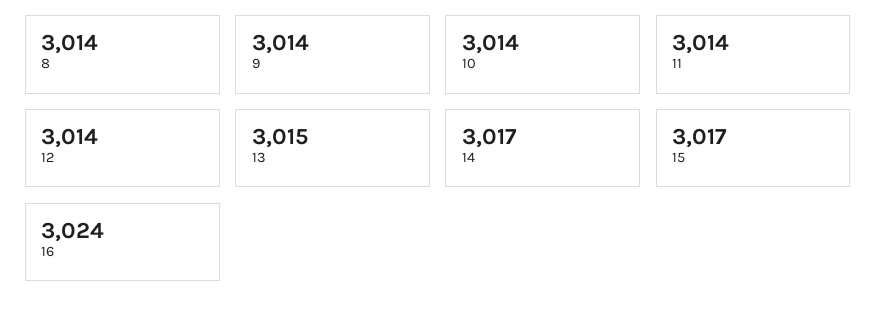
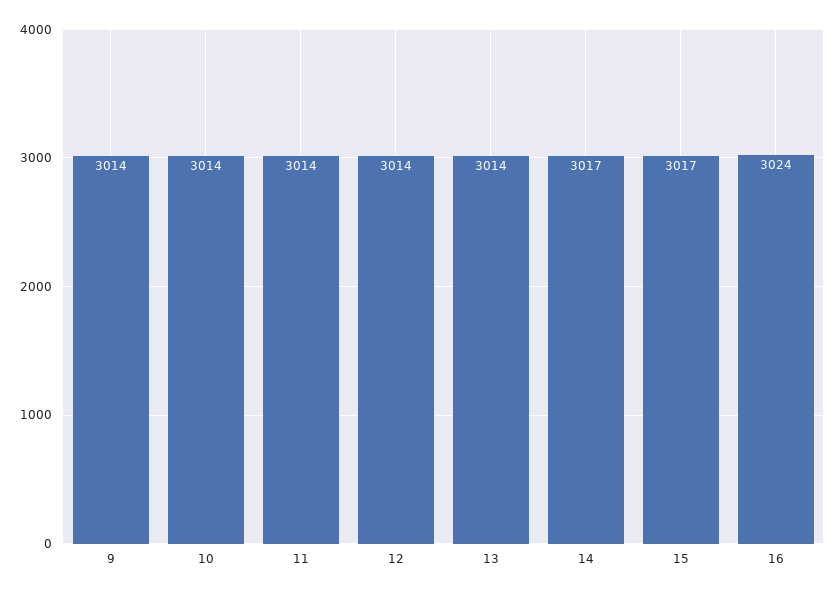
8: 3014 -> none
13: 3015 -> 3014

